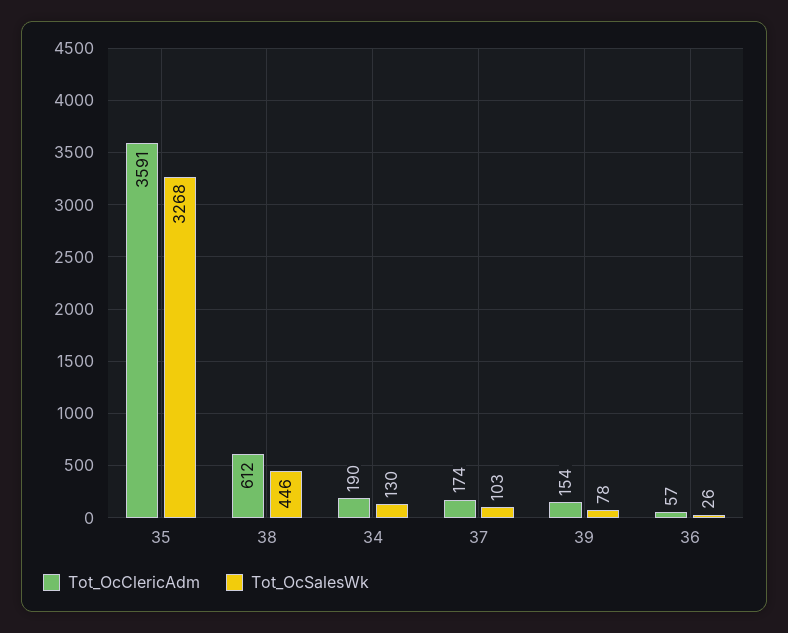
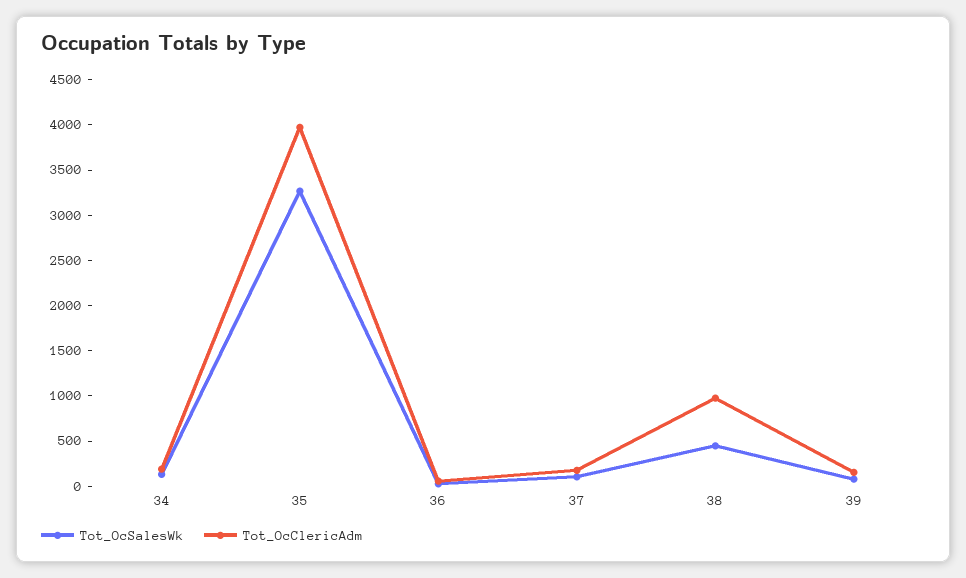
Tot_OcClericAdm, 35: 3591 -> 4000
Tot_OcClericAdm, 38: 612 -> 1000

